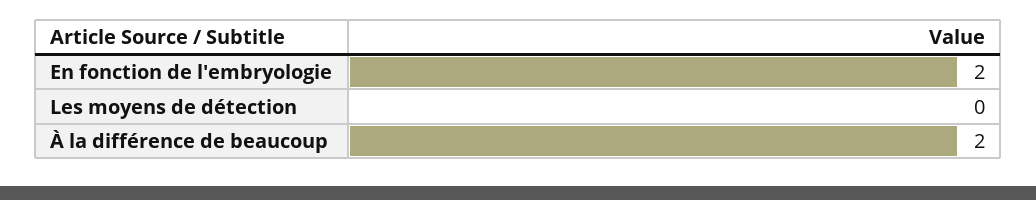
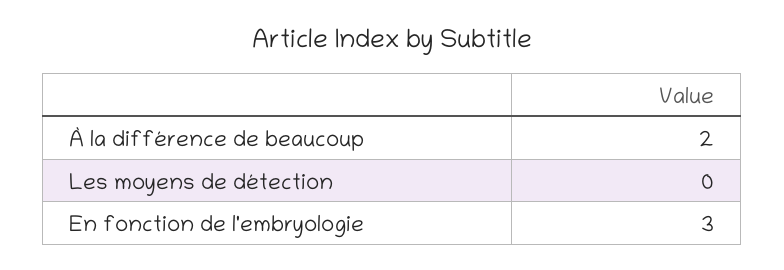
En fonction de l'embryologie: 2 -> 3

